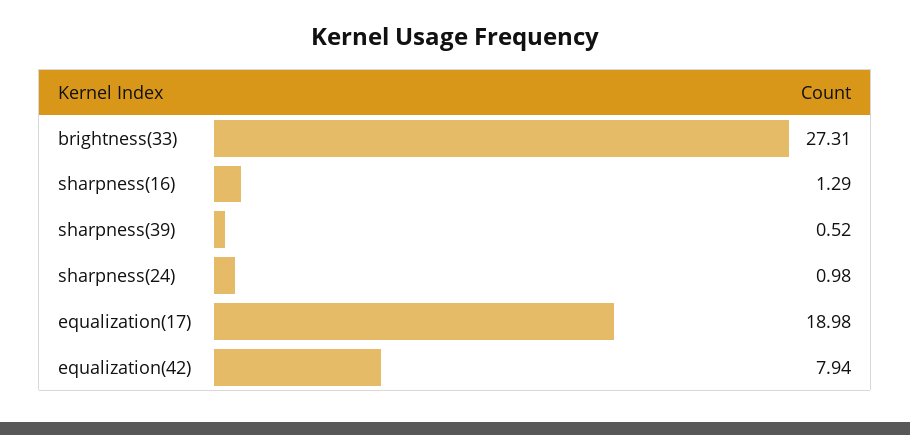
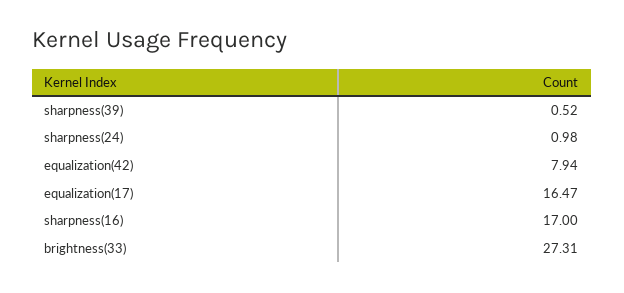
sharpness(16): 1.29 -> 17
equalization(17): 18.98 -> 16.47

